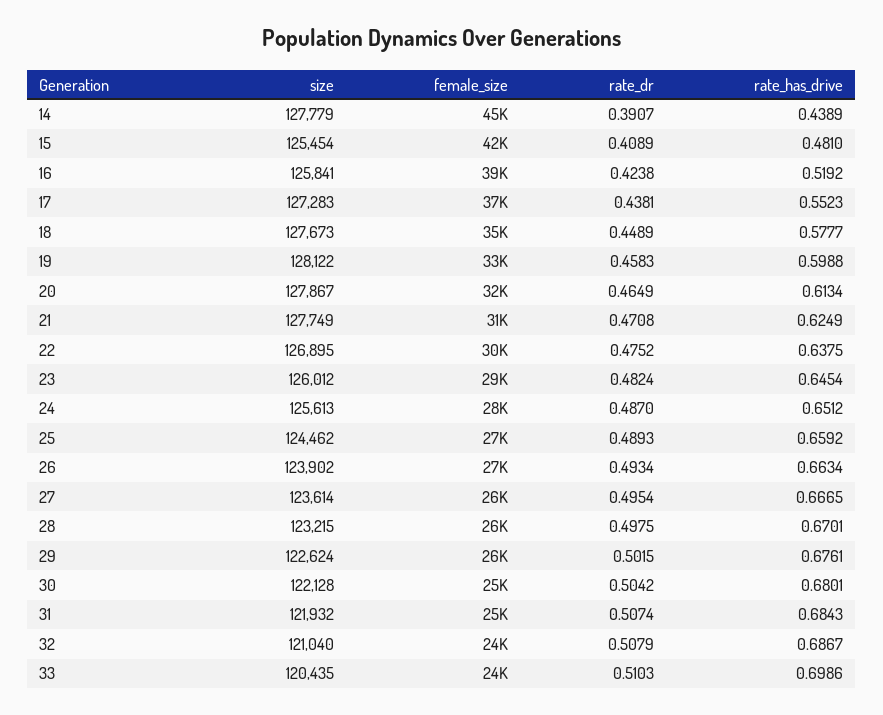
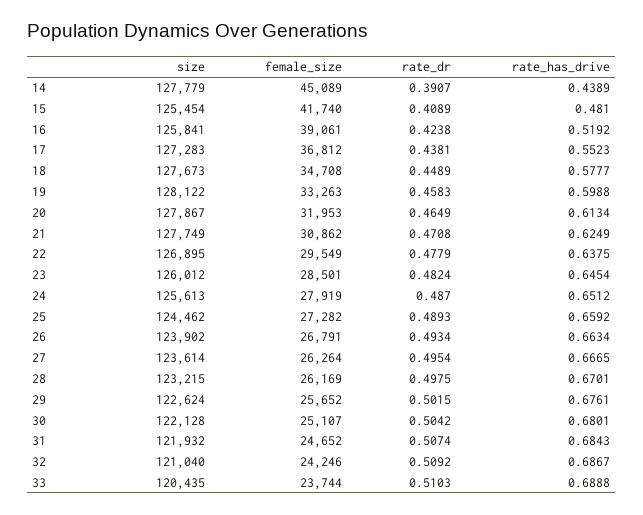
rate_dr, 22: 0.4752 -> 0.4779
rate_dr, 32: 0.5079 -> 0.5092
rate_has_drive, 33: 0.6986 -> 0.6888

